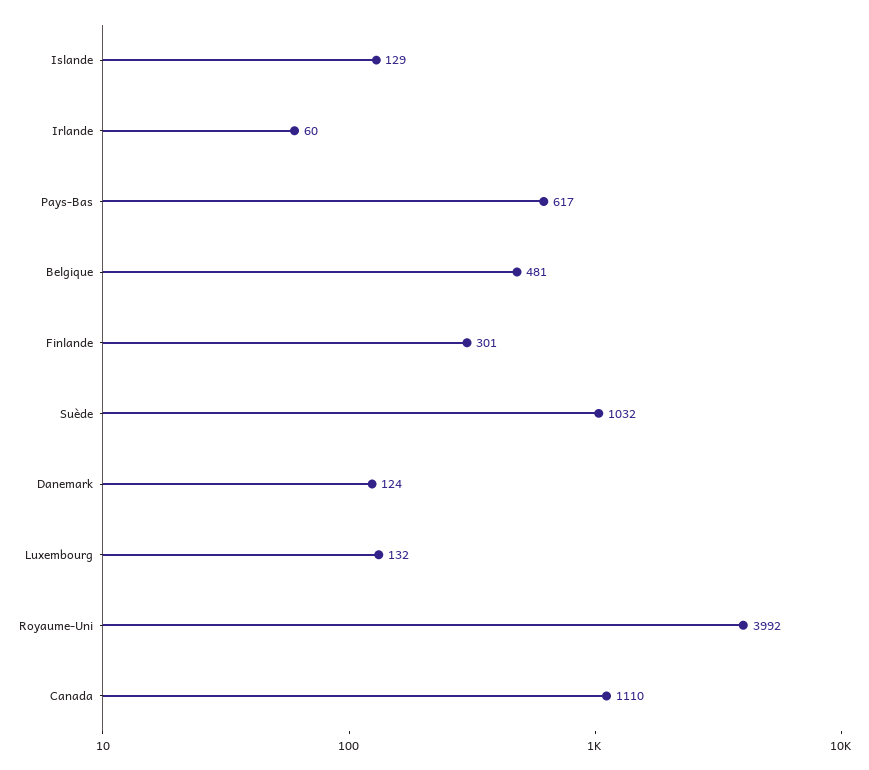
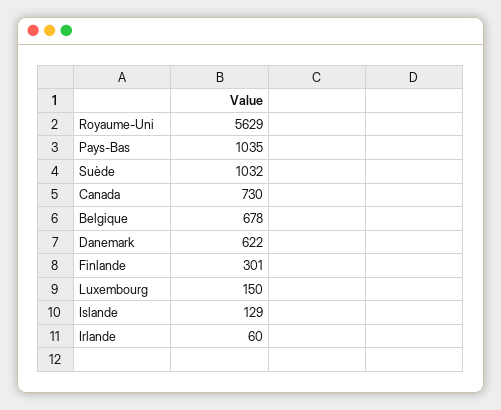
Pays-Bas: 617 -> 1035
Belgique: 481 -> 678
Danemark: 124 -> 622
Luxembourg: 132 -> 150
Royaume-Uni: 3992 -> 5629
Canada: 1110 -> 730

